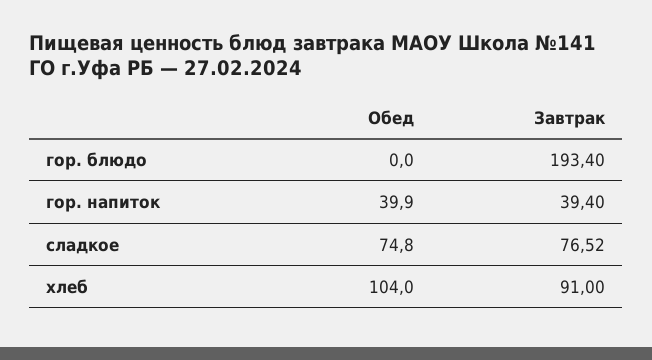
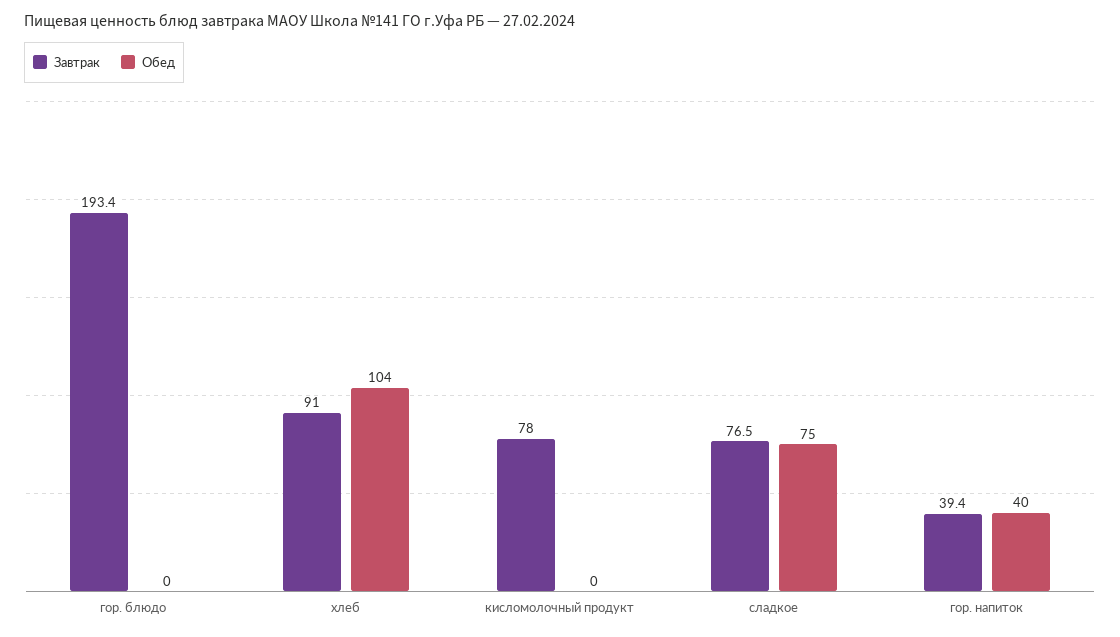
Завтрак, кисломолочный продукт: none -> 78
Обед, кисломолочный продукт: none -> 0

